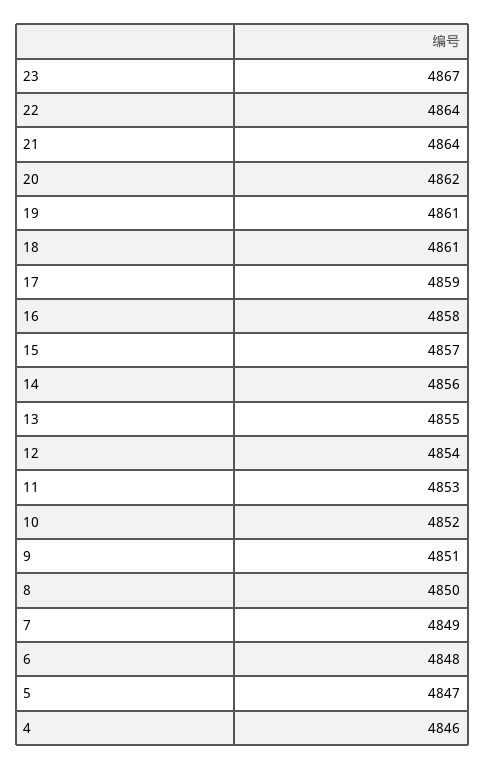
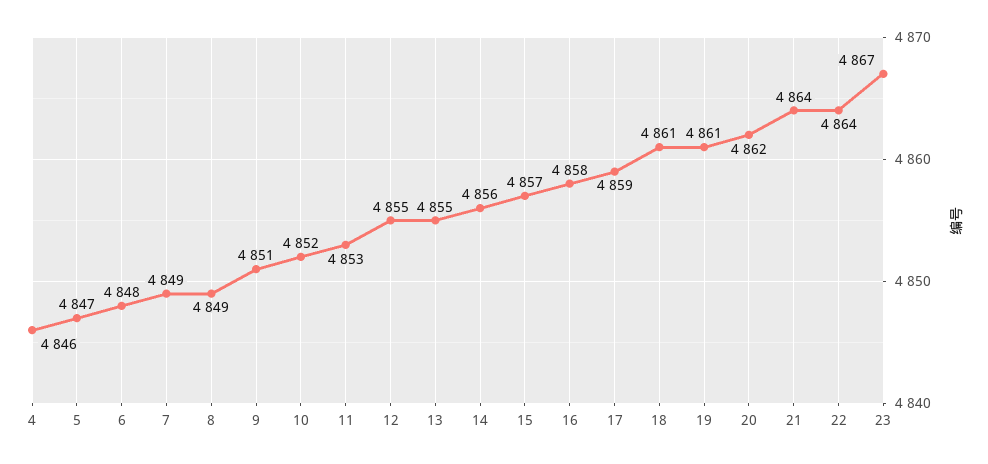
12: 4854 -> 4855
8: 4850 -> 4849

